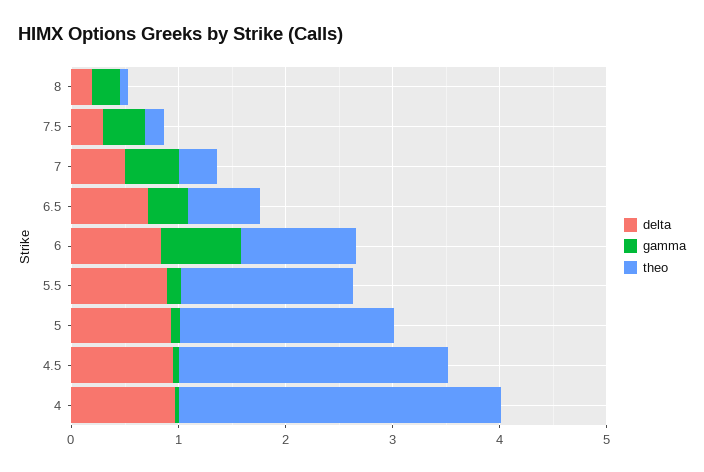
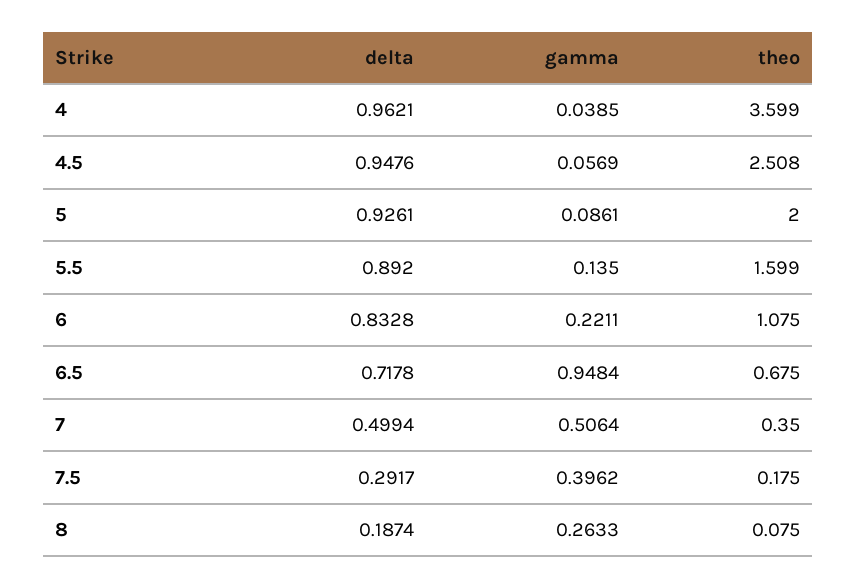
gamma, 6.5: 0.4 -> 0.9484
gamma, 6: 0.8 -> 0.2211
theo, 4: 3 -> 3.599

